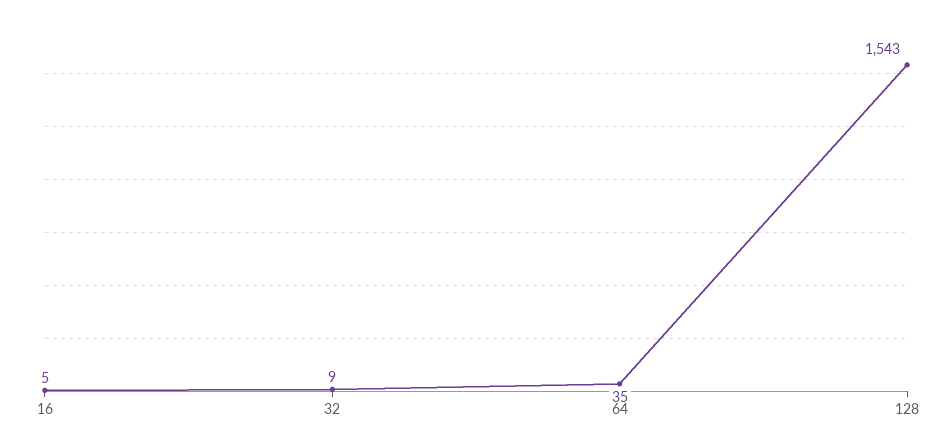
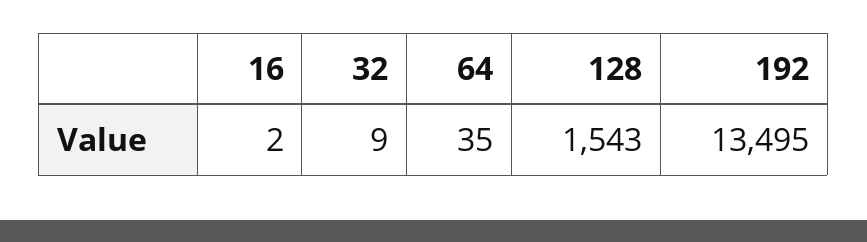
16: 5 -> 2
192: none -> 13495

